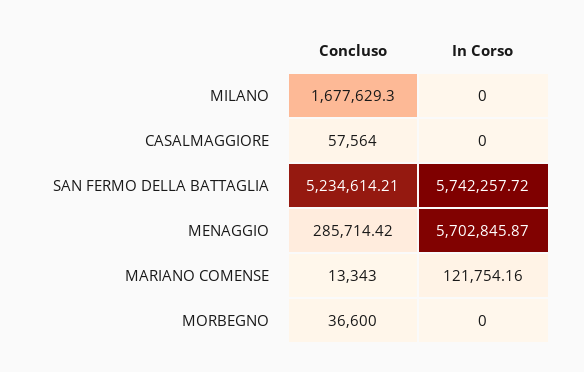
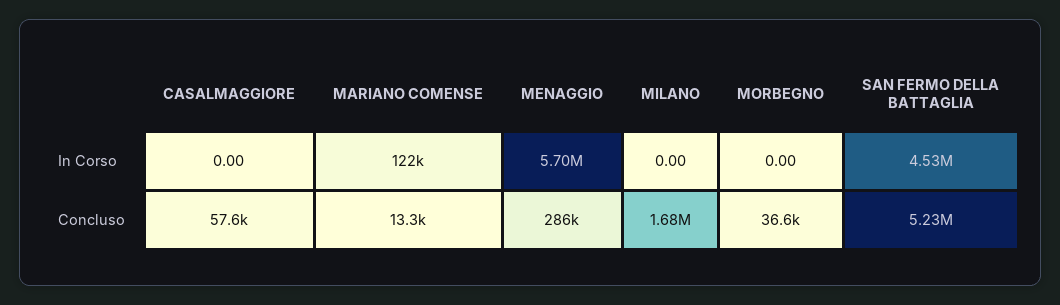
In Corso, SAN FERMO DELLA BATTAGLIA: 5742257.72 -> 4530000

